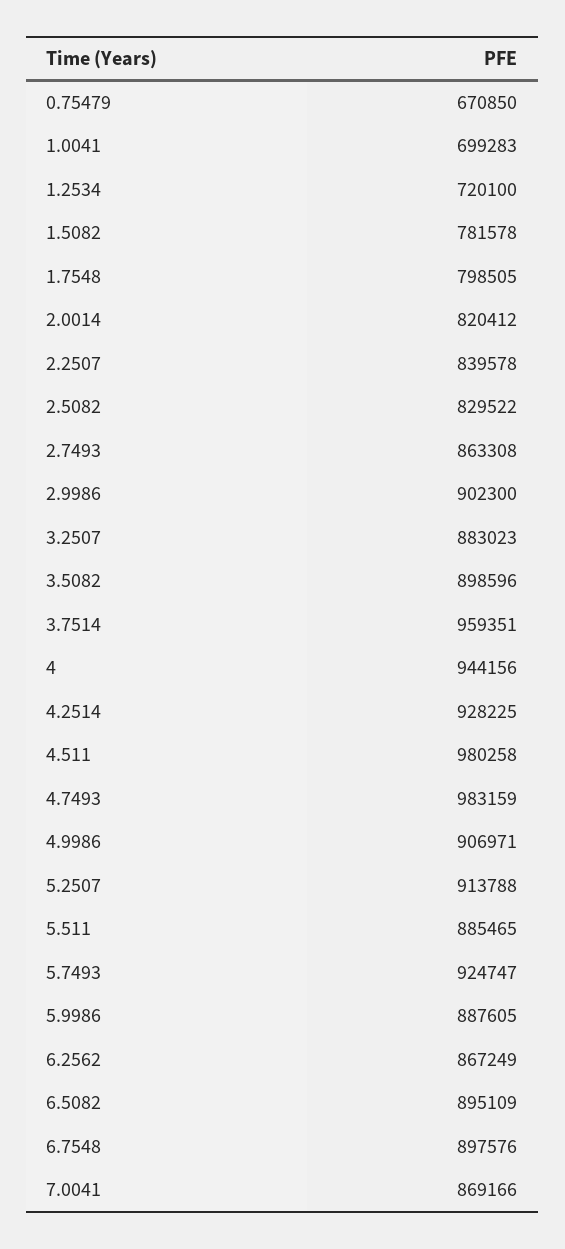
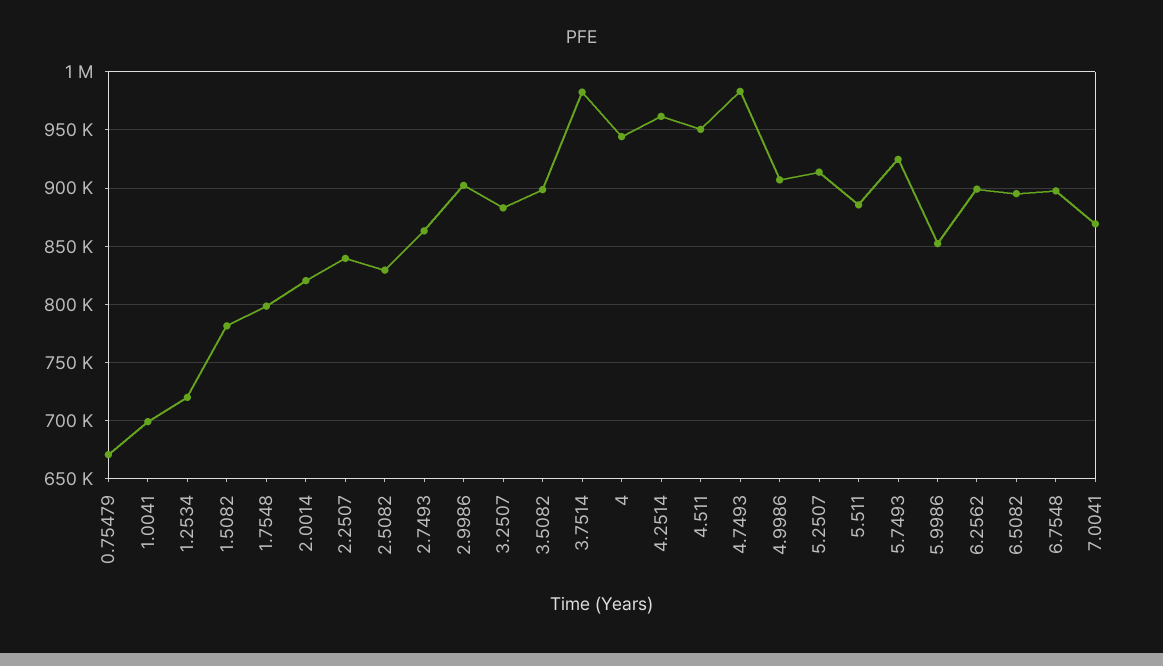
3.7514: 959351 -> 980000
4.2514: 928225 -> 960000
4.511: 980258 -> 950000
5.9986: 887605 -> 850000
6.2562: 867249 -> 900000

